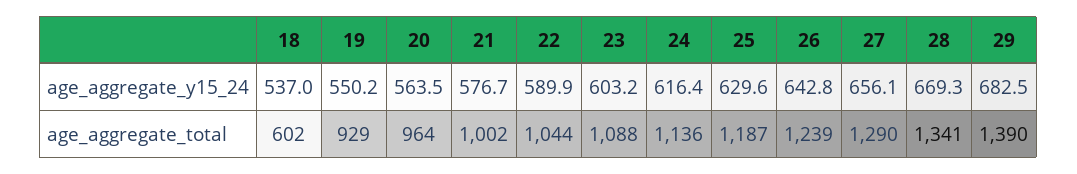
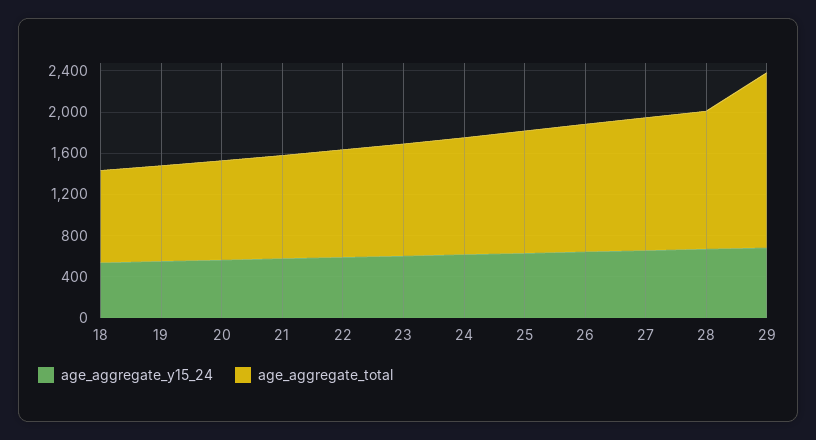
age_aggregate_total, 18: 602 -> 900
age_aggregate_total, 29: 1390 -> 1700

